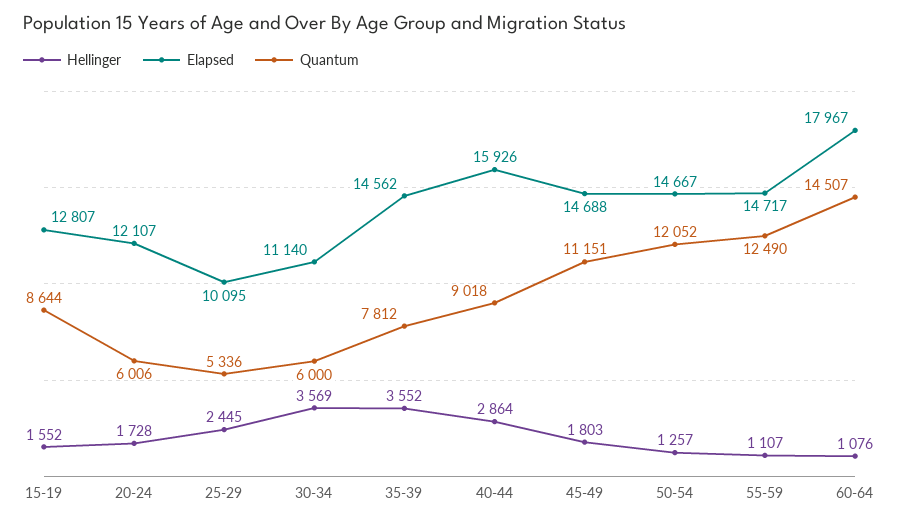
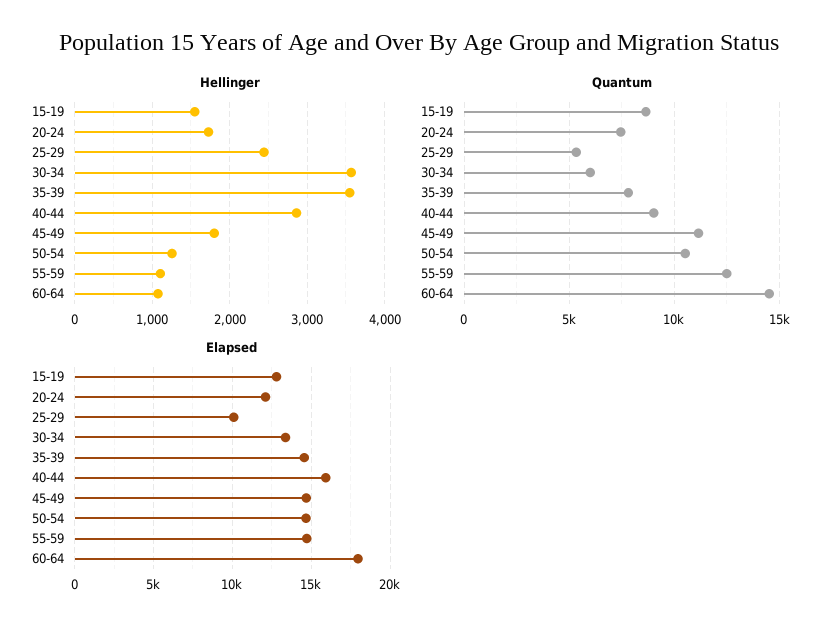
Quantum, 20-24: 6006 -> 7500
Elapsed, 30-34: 11140 -> 13500
Quantum, 50-54: 12052 -> 10500

